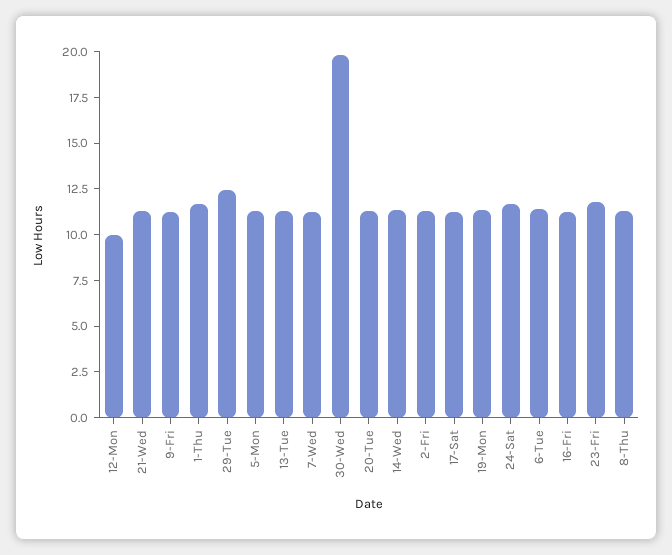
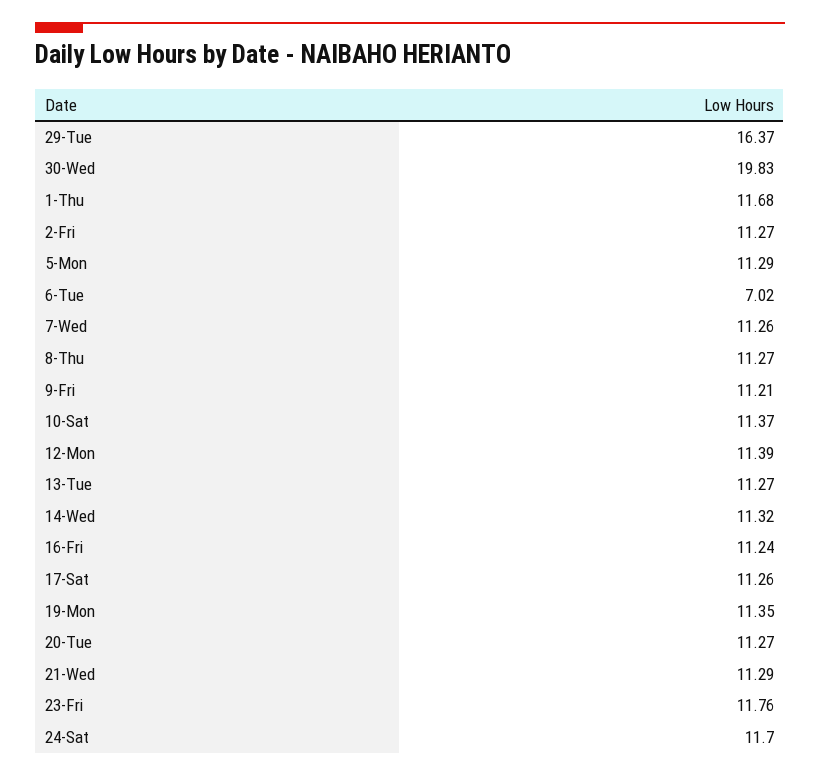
12-Mon: 10 -> 11.39
29-Tue: 12.5 -> 16.37
6-Tue: 11.5 -> 7.02
10-Sat: none -> 11.37

